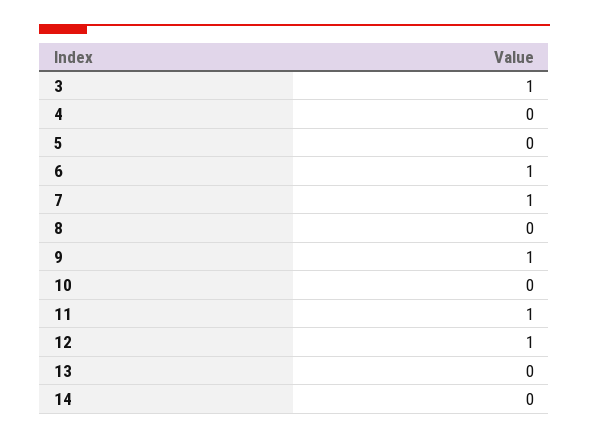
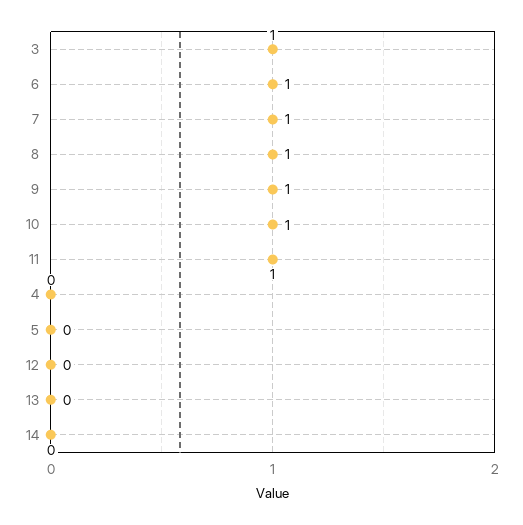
8: 0 -> 1
10: 0 -> 1
12: 1 -> 0

